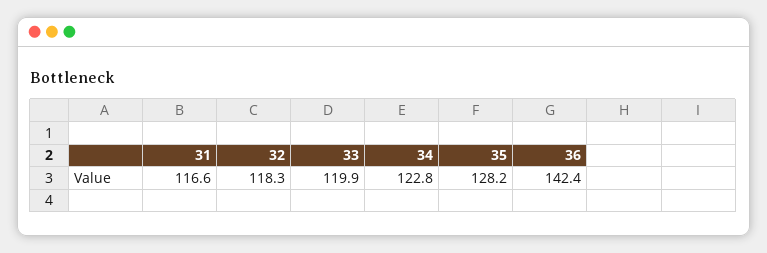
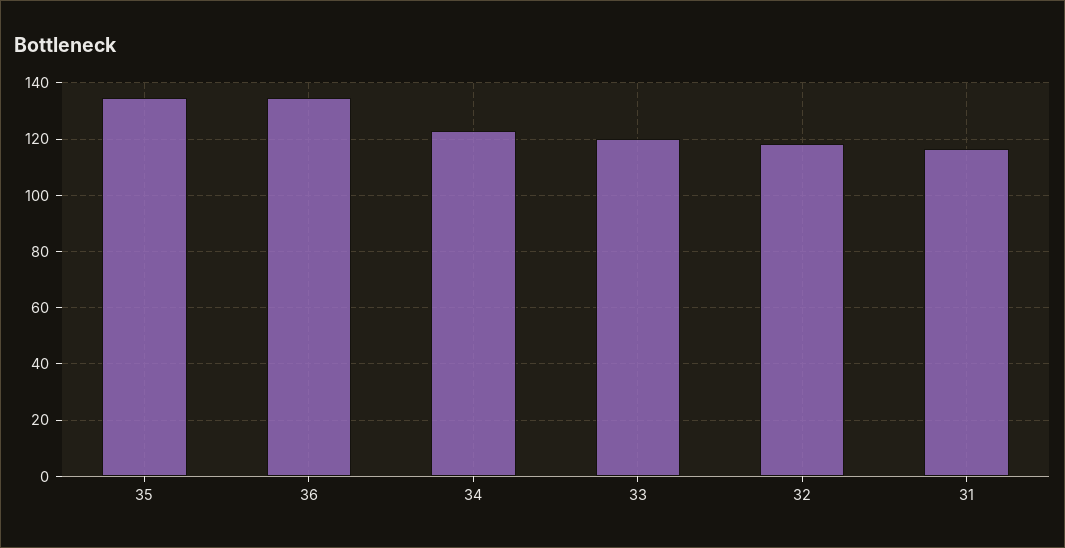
35: 128.2 -> 135
36: 142.4 -> 135

